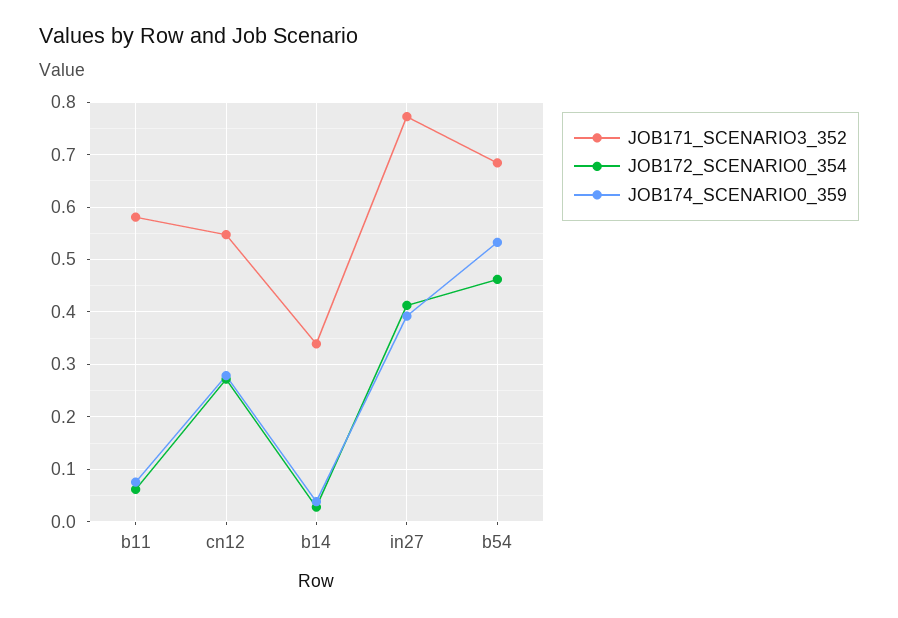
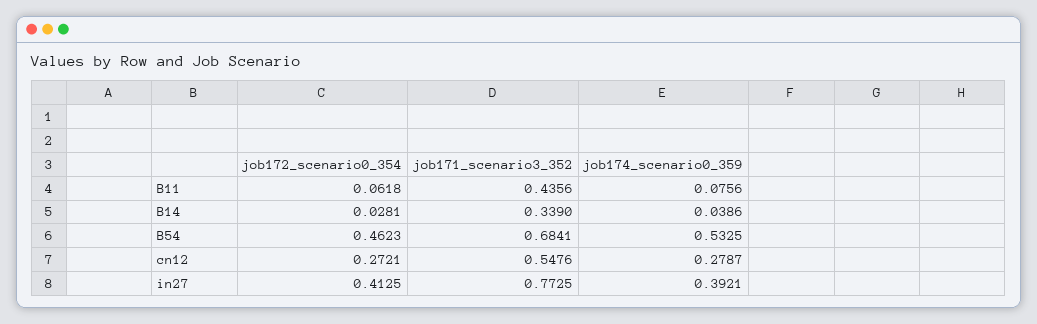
JOB171_SCENARIO3_352, b11: 0.58 -> 0.4356

